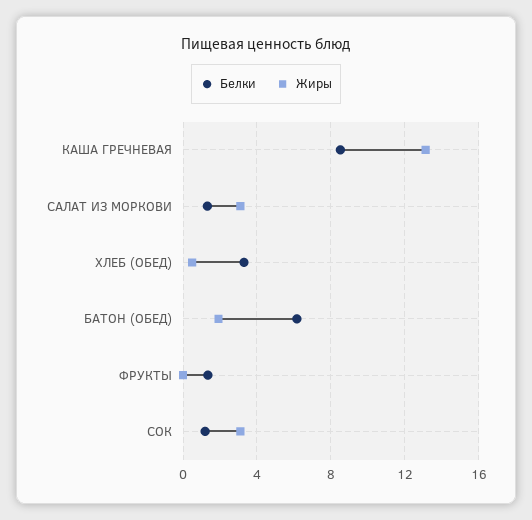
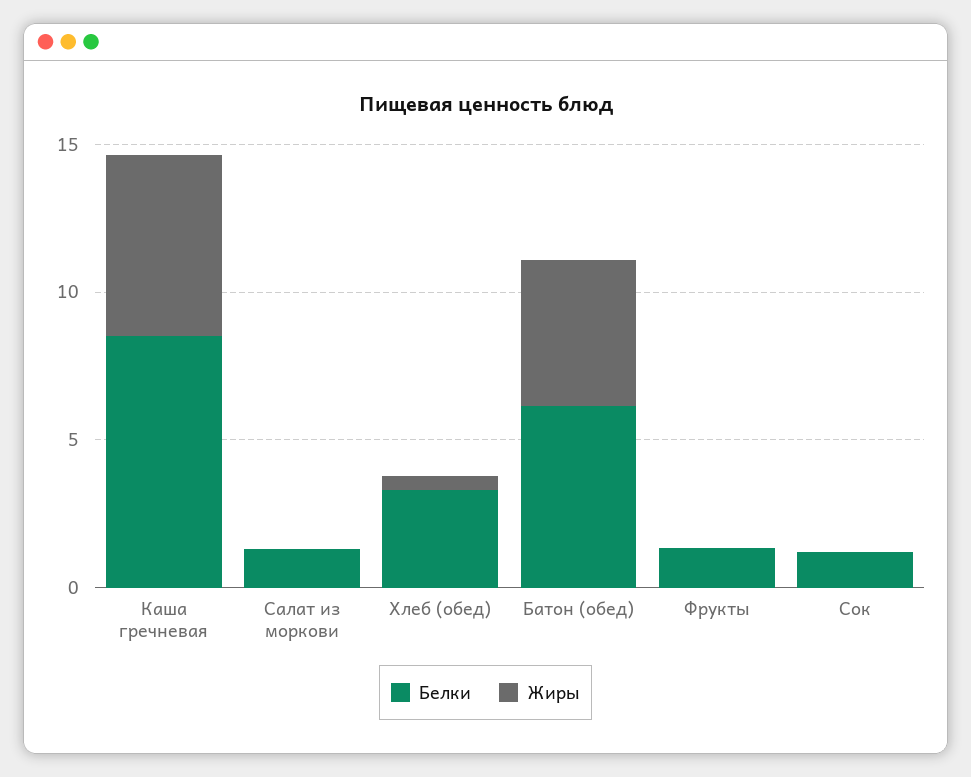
Жиры, КАША ГРЕЧНЕВАЯ: 13 -> 6
Жиры, САЛАТ ИЗ МОРКОВИ: 3 -> 0
Жиры, БАТОН (ОБЕД): 2 -> 5
Жиры, СОК: 3 -> 0

